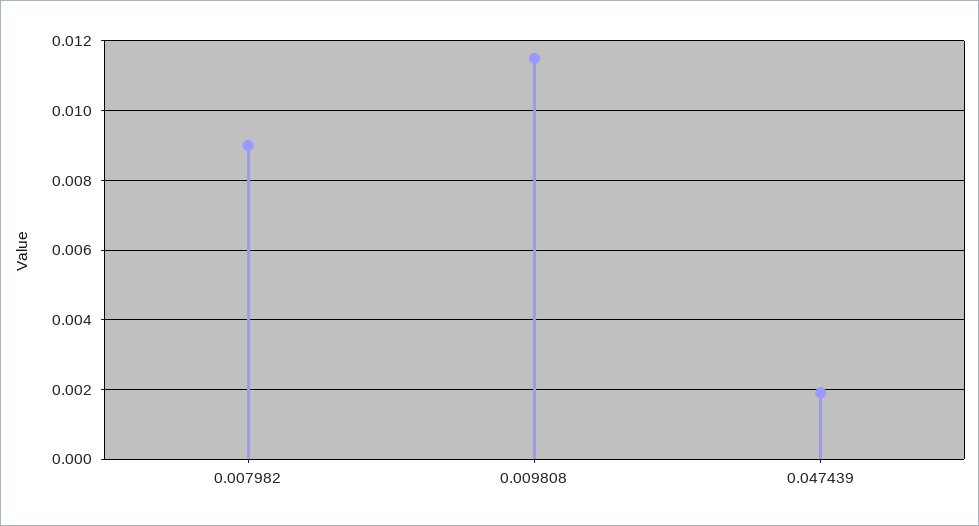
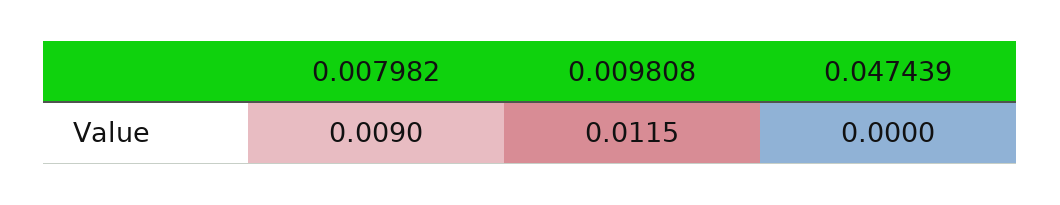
0.047439: 0.002 -> 0

